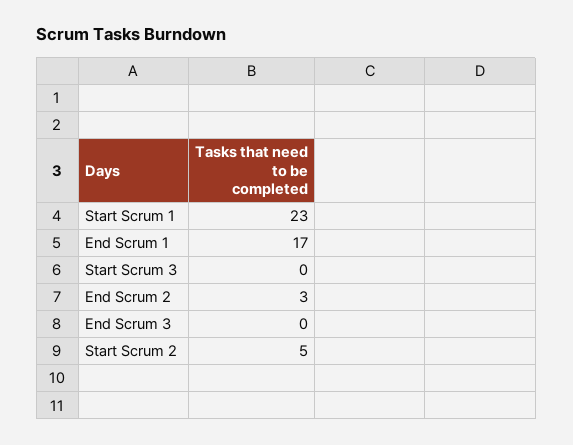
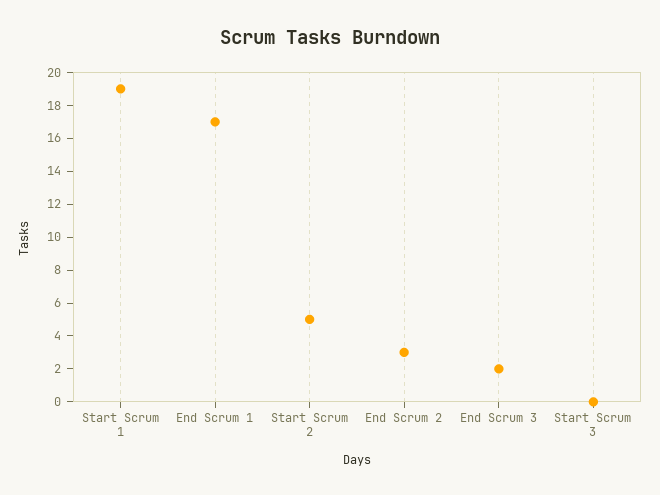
Start Scrum 1: 23 -> 19
End Scrum 3: 0 -> 2

